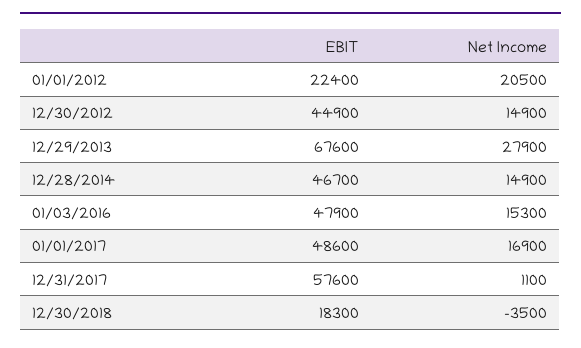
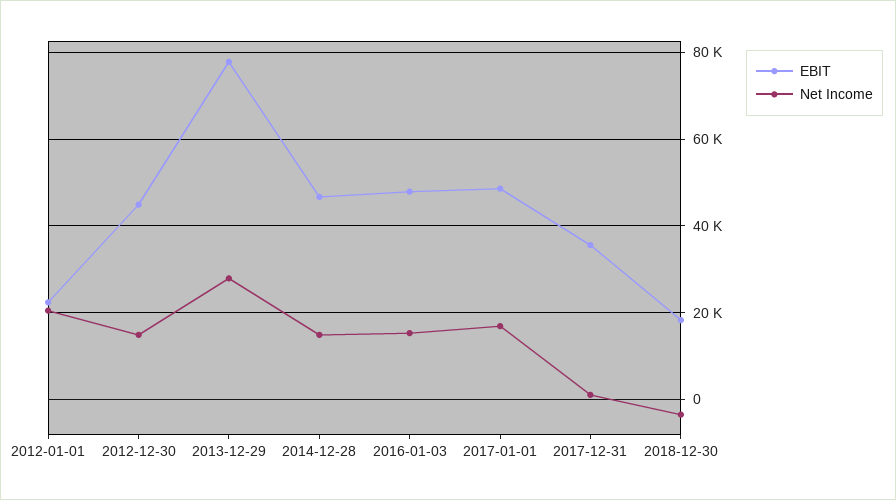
EBIT, 12/29/2013: 67600 -> 78000
EBIT, 12/31/2017: 57600 -> 36000

